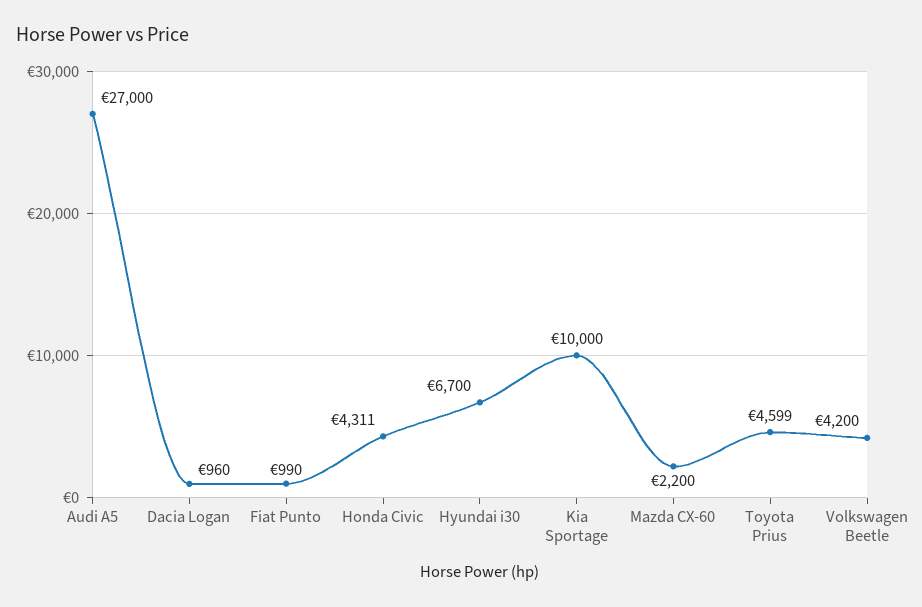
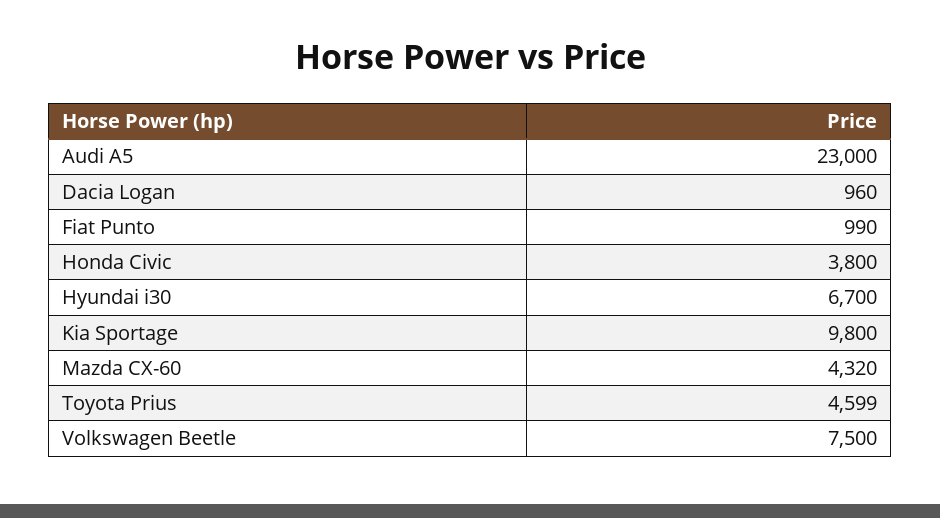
Audi A5: 27000 -> 23000
Honda Civic: 4311 -> 3800
Kia Sportage: 10000 -> 9800
Mazda CX-60: 2200 -> 4320
Volkswagen Beetle: 4200 -> 7500

